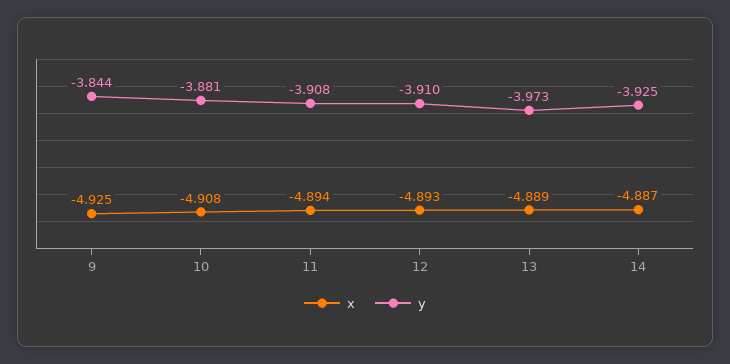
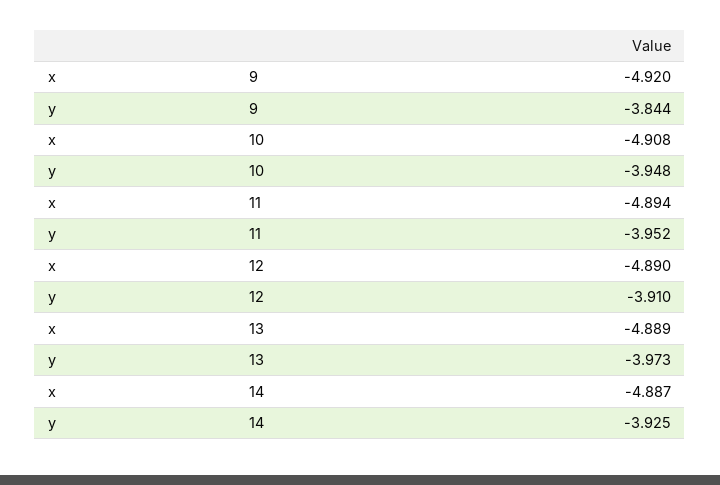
x, 9: -4.925 -> -4.92
y, 10: -3.881 -> -3.948
y, 11: -3.908 -> -3.952
x, 12: -4.893 -> -4.89

